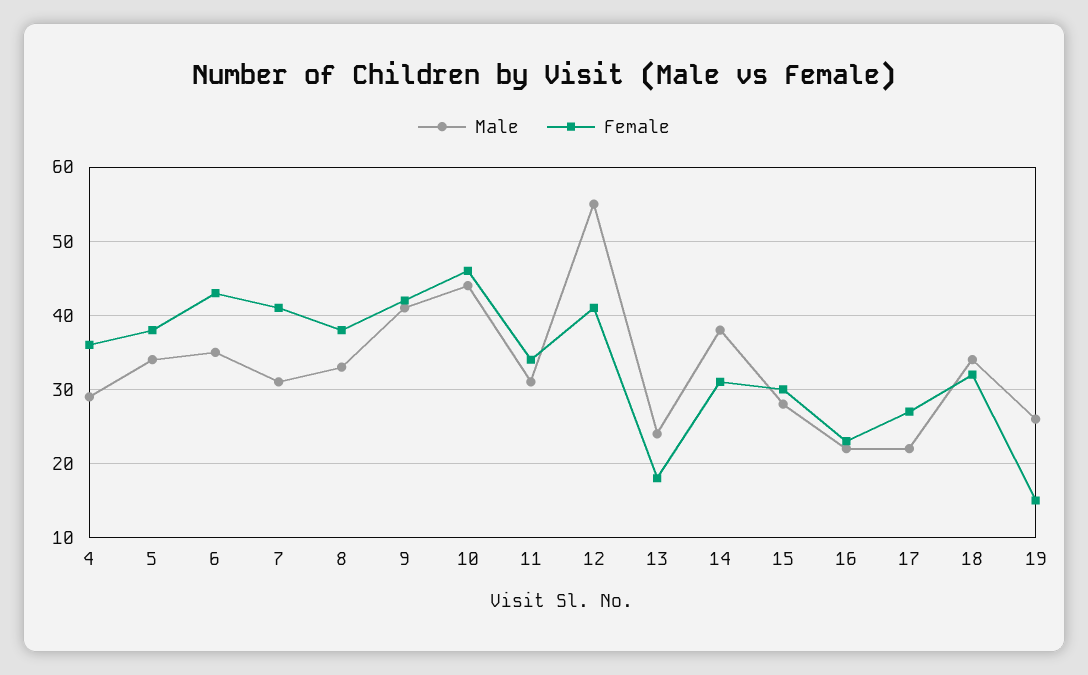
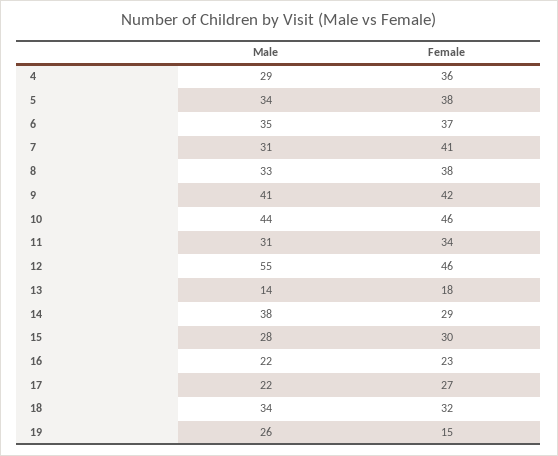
Female, 6: 43 -> 37
Female, 12: 41 -> 46
Male, 13: 24 -> 14
Female, 14: 31 -> 29

